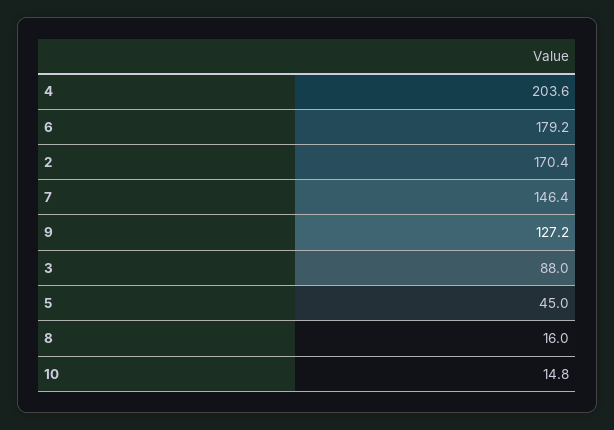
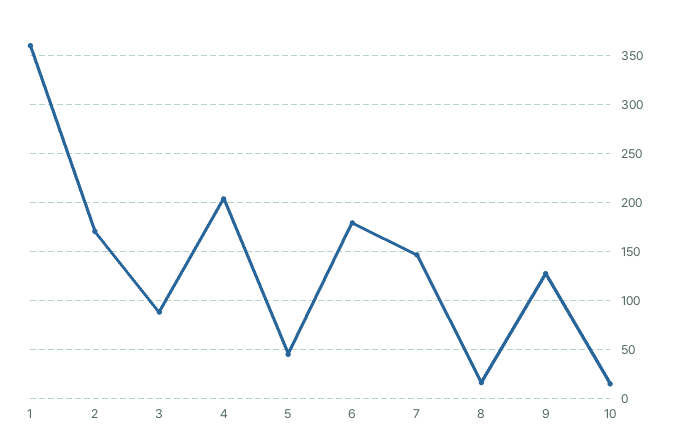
1: none -> 360

